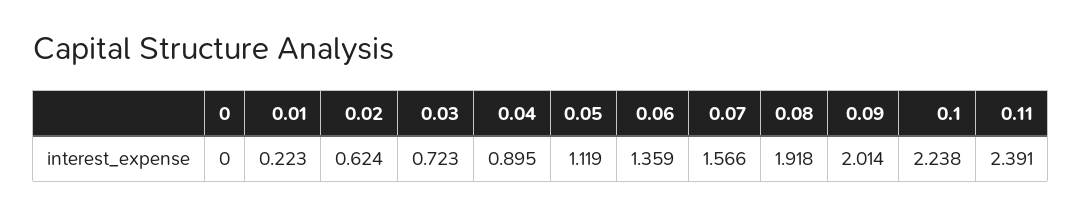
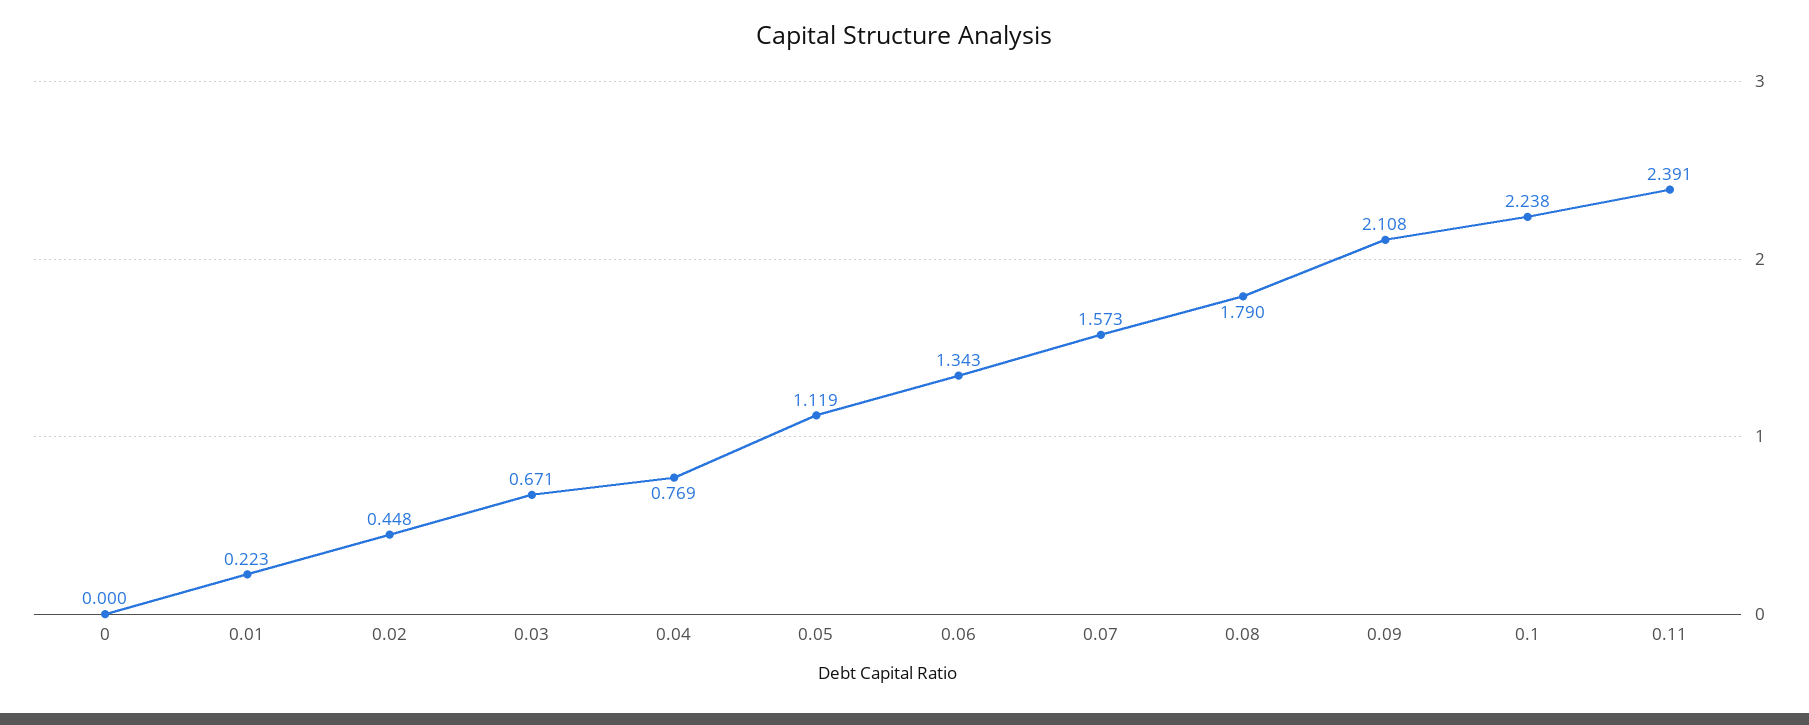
0.02: 0.624 -> 0.448
0.03: 0.723 -> 0.671
0.04: 0.895 -> 0.769
0.06: 1.359 -> 1.343
0.07: 1.566 -> 1.573
0.08: 1.918 -> 1.79
0.09: 2.014 -> 2.108

